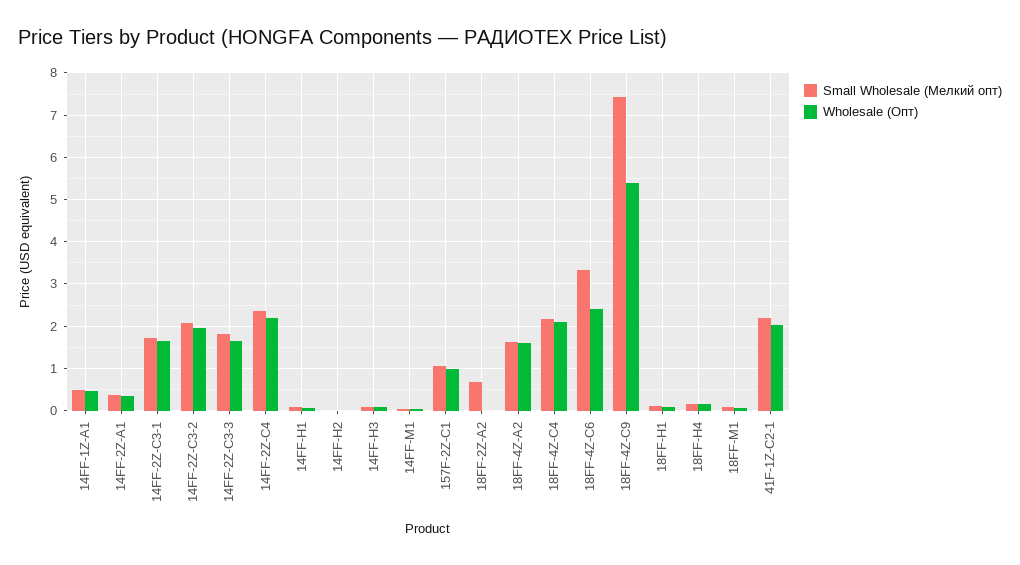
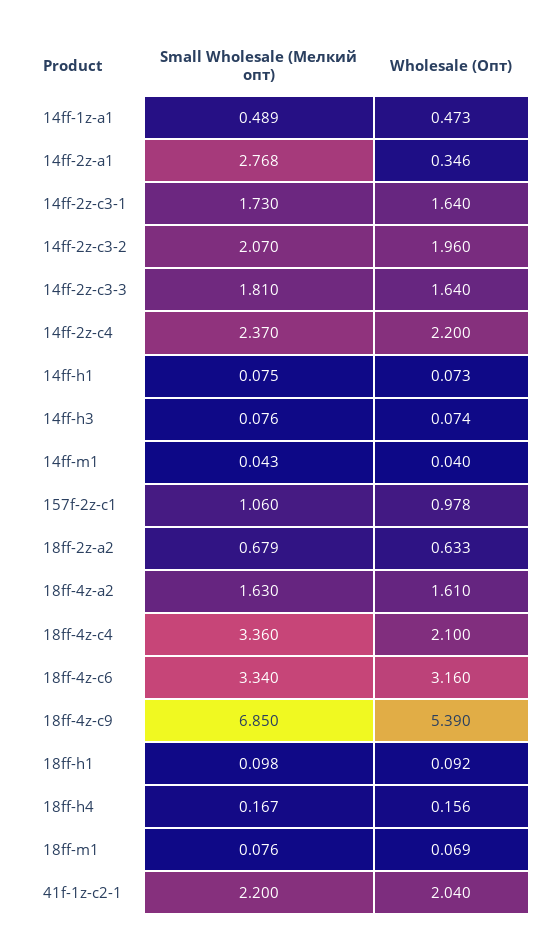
Small Wholesale (Мелкий опт), 14FF-2Z-A1: 0.4 -> 2.768
Small Wholesale (Мелкий опт), 14FF-H2: 0 -> none
Wholesale (Опт), 14FF-H2: 0 -> none
Wholesale (Опт), 18FF-2Z-A2: 0 -> 0.633
Small Wholesale (Мелкий опт), 18FF-4Z-C4: 2.2 -> 3.36
Wholesale (Опт), 18FF-4Z-C6: 2.4 -> 3.16
Small Wholesale (Мелкий опт), 18FF-4Z-C9: 7.4 -> 6.85

